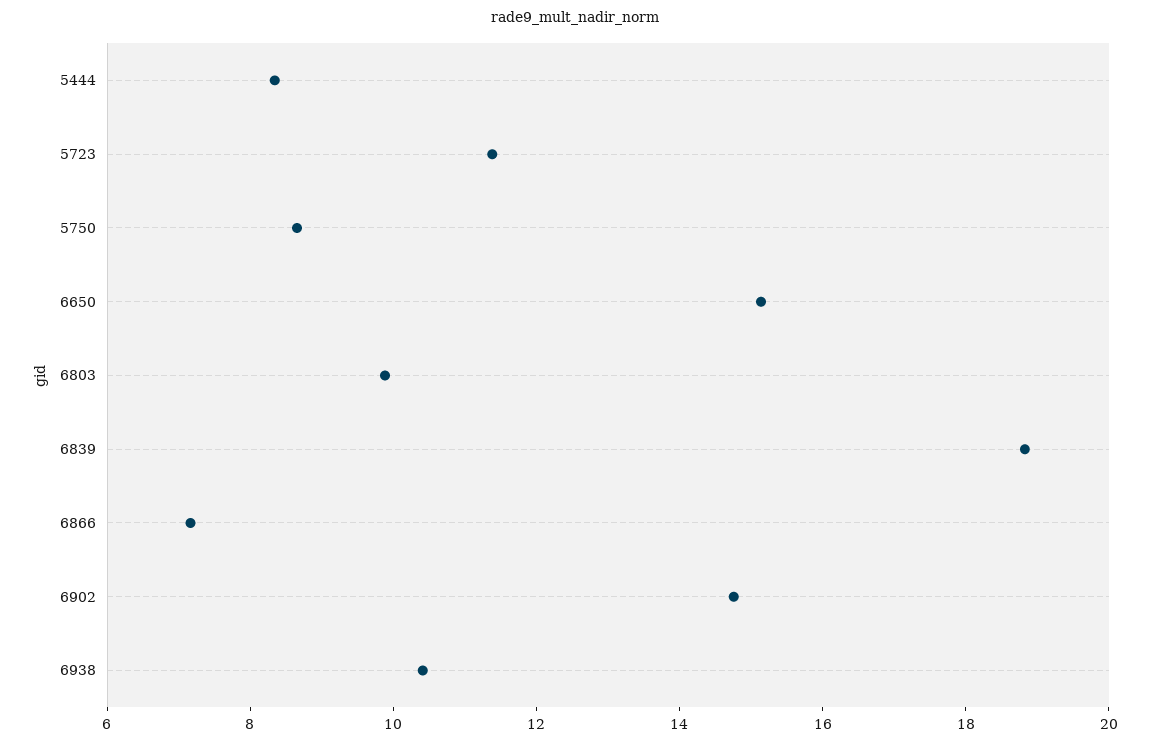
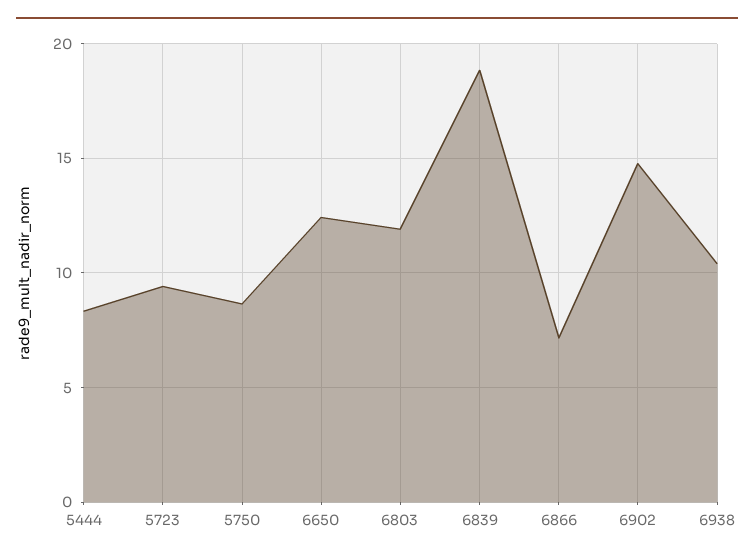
5723: 11.5 -> 9.5
6650: 15 -> 12.5
6803: 10 -> 12

